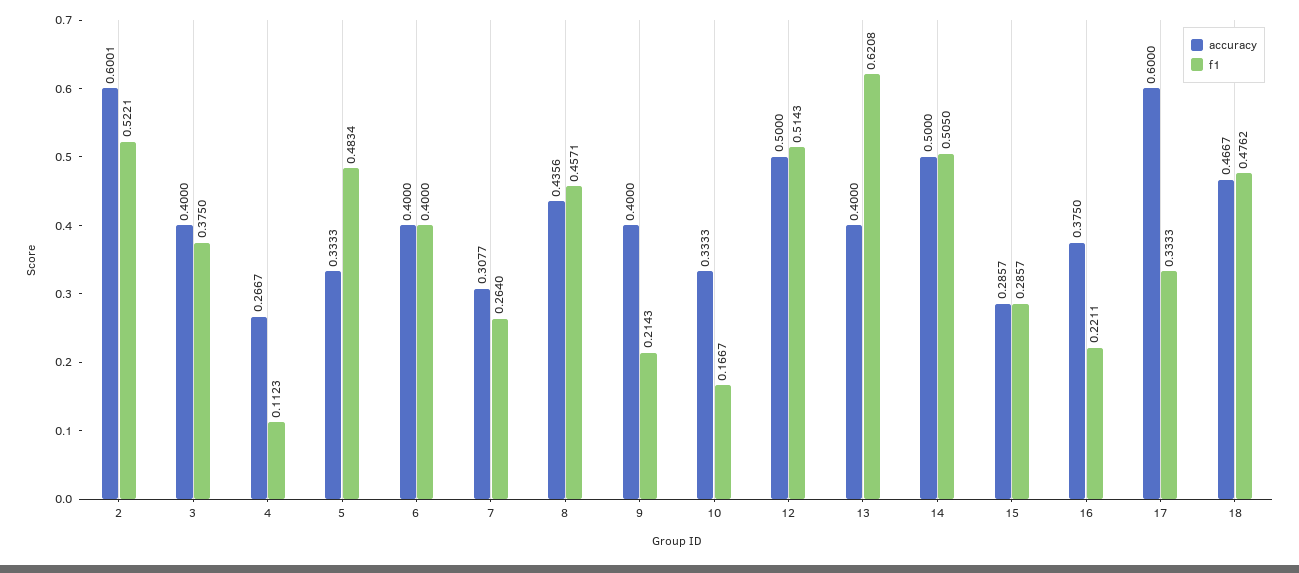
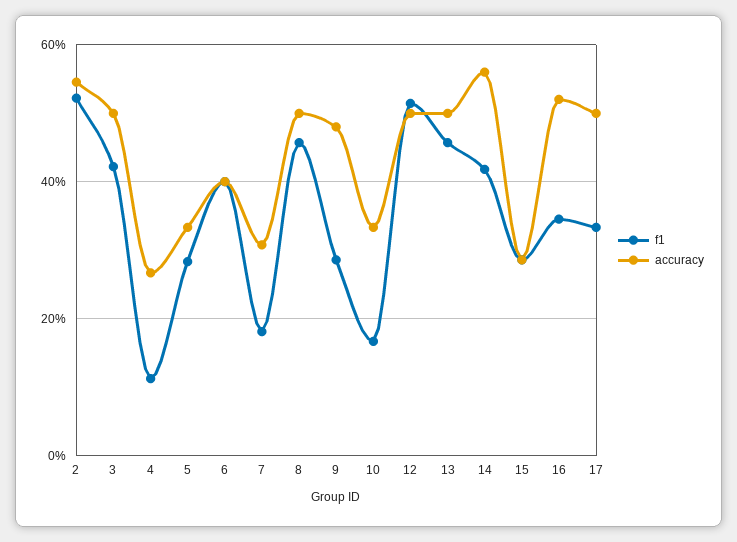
accuracy, 2: 0.6001 -> 0.54
accuracy, 3: 0.4 -> 0.5
f1, 3: 0.375 -> 0.42
f1, 5: 0.4834 -> 0.28
f1, 7: 0.264 -> 0.18
accuracy, 8: 0.4356 -> 0.5
accuracy, 9: 0.4 -> 0.48
f1, 9: 0.2143 -> 0.28
accuracy, 13: 0.4 -> 0.5
f1, 13: 0.6208 -> 0.46
accuracy, 14: 0.5 -> 0.56
f1, 14: 0.505 -> 0.42
accuracy, 16: 0.375 -> 0.52
f1, 16: 0.2211 -> 0.34
accuracy, 17: 0.6 -> 0.5
accuracy, 18: 0.4667 -> none
f1, 18: 0.4762 -> none

